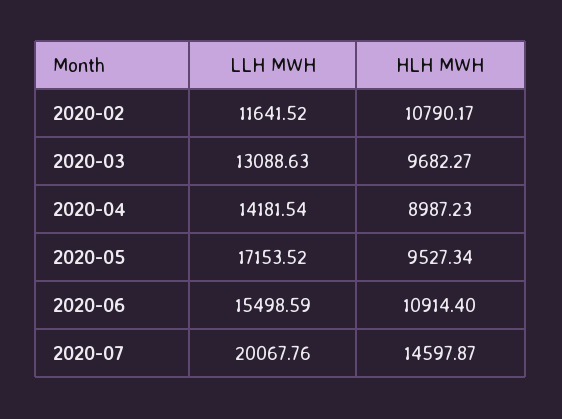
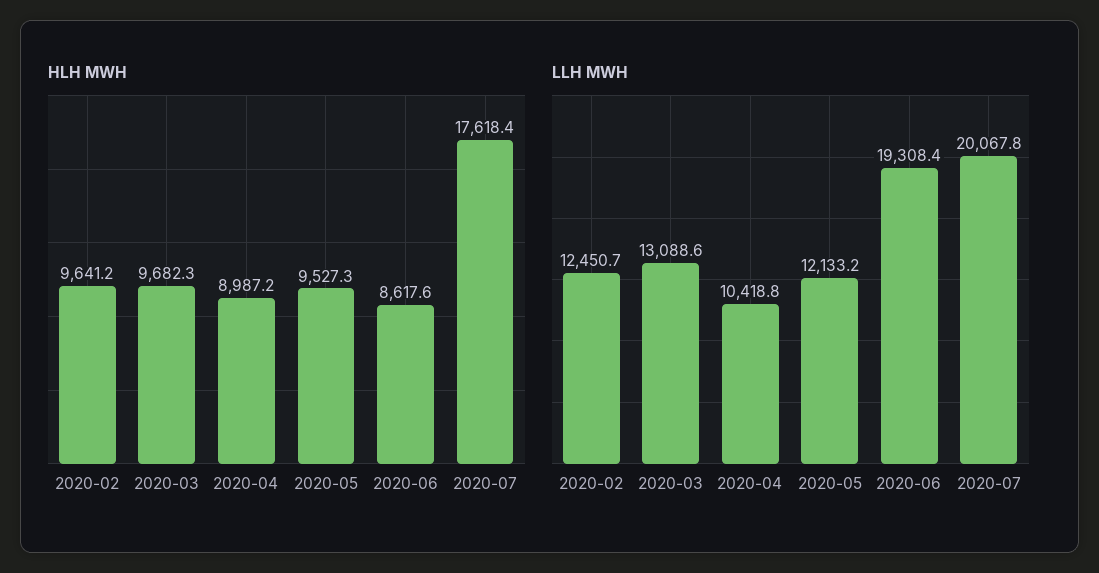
LLH MWH, 2020-02: 11641.52 -> 12450.7
HLH MWH, 2020-02: 10790.17 -> 9641.2
LLH MWH, 2020-04: 14181.54 -> 10418.8
LLH MWH, 2020-05: 17153.52 -> 12133.2
LLH MWH, 2020-06: 15498.59 -> 19308.4
HLH MWH, 2020-06: 10914.4 -> 8617.6
HLH MWH, 2020-07: 14597.87 -> 17618.4

